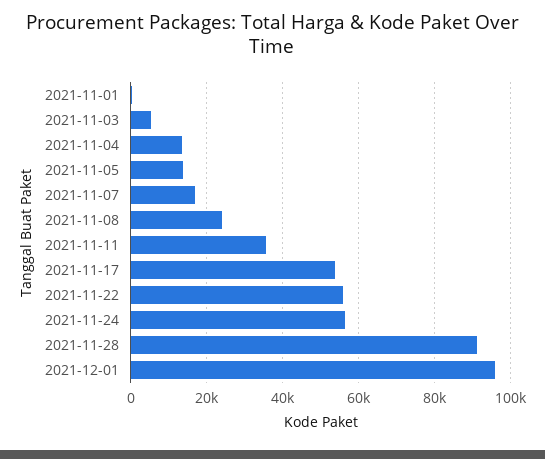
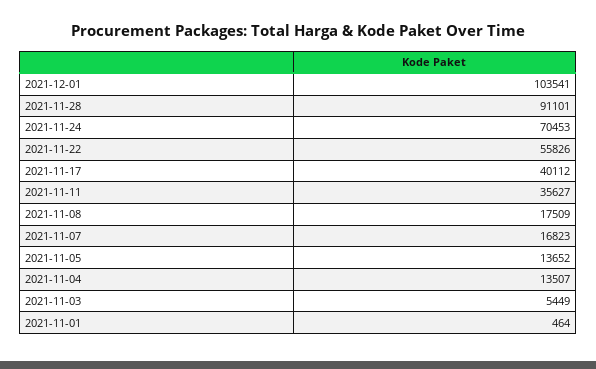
2021-11-08: 24000 -> 17509
2021-11-17: 54000 -> 40112
2021-11-24: 56000 -> 70453
2021-12-01: 96000 -> 103541

